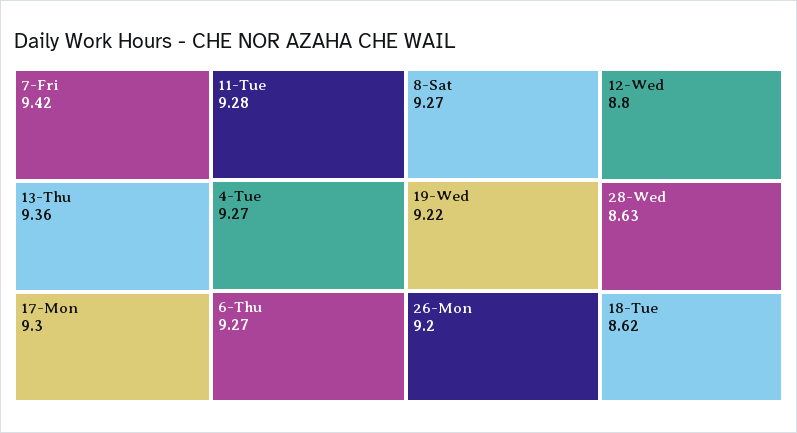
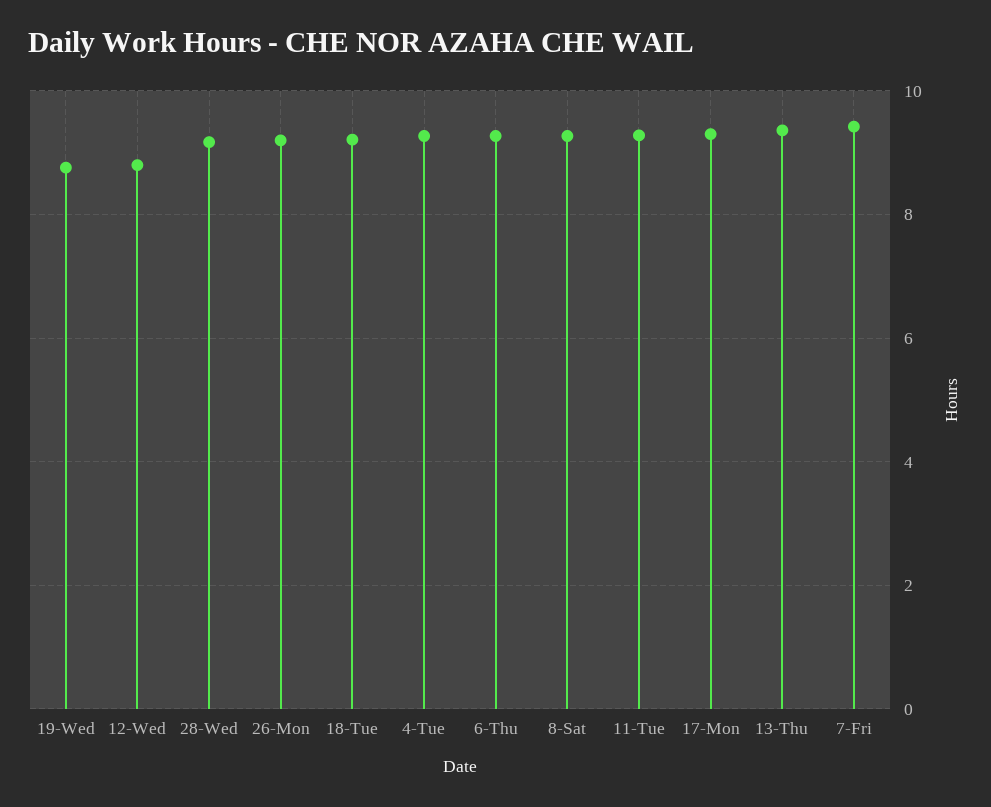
19-Wed: 9.22 -> 8.8
28-Wed: 8.63 -> 9.2
18-Tue: 8.62 -> 9.2

